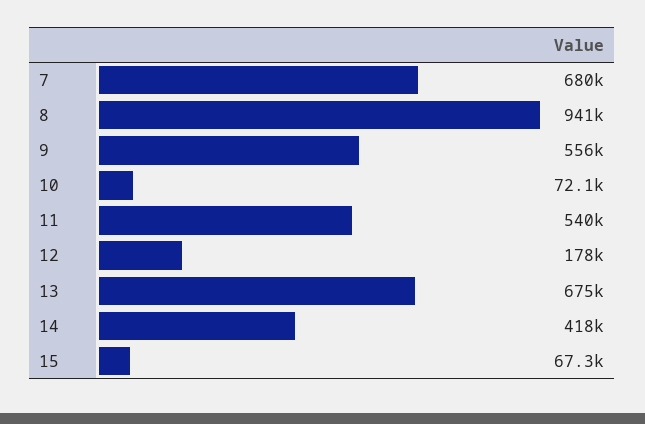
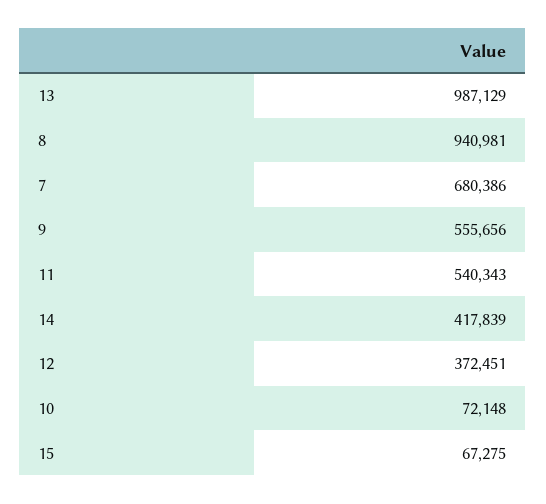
12: 178000 -> 372451
13: 675000 -> 987129

